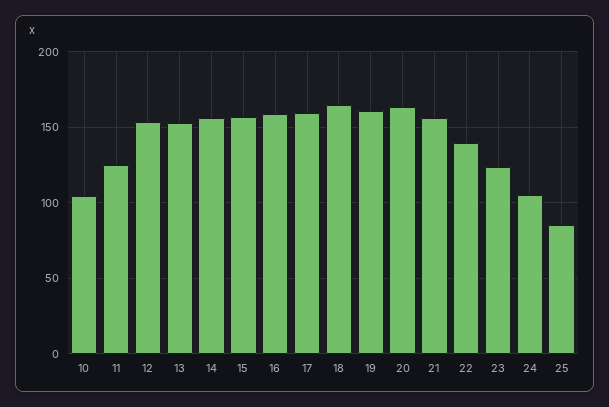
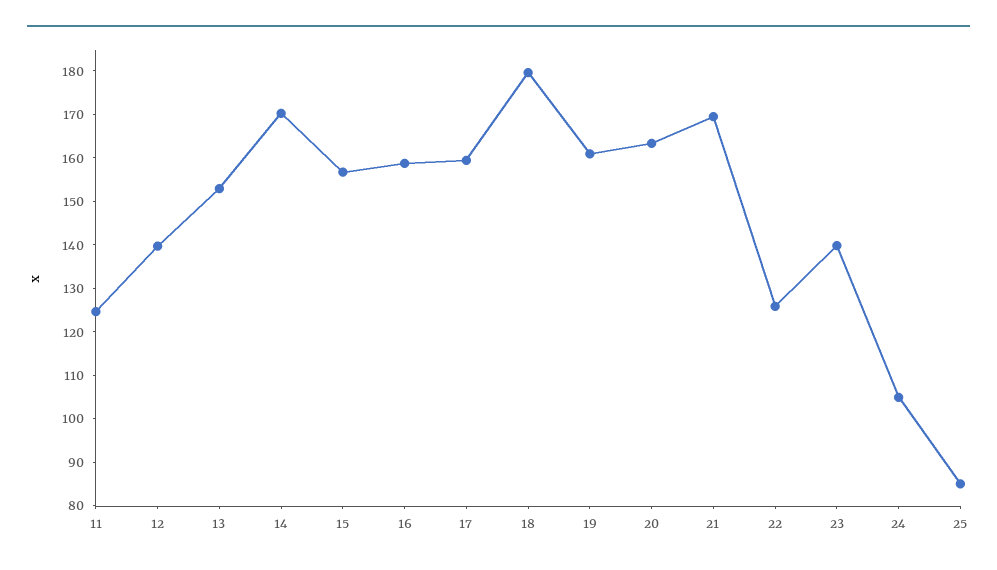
10: 105 -> none
12: 155 -> 140
14: 155 -> 170
18: 165 -> 180
21: 155 -> 170
22: 140 -> 126
23: 125 -> 140

